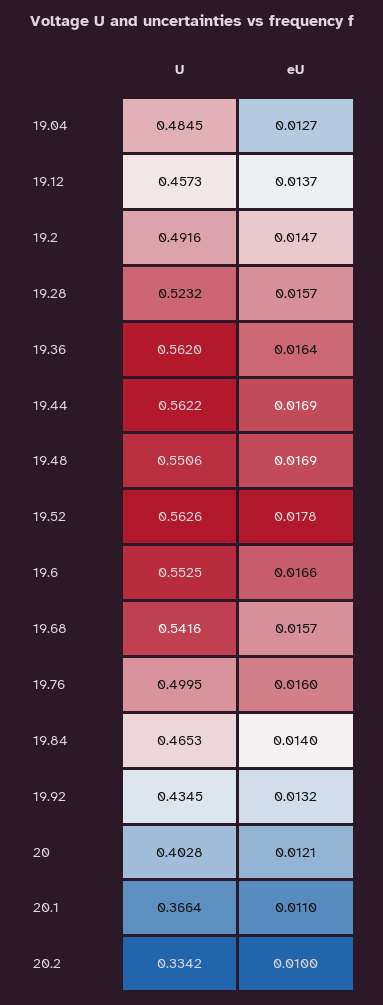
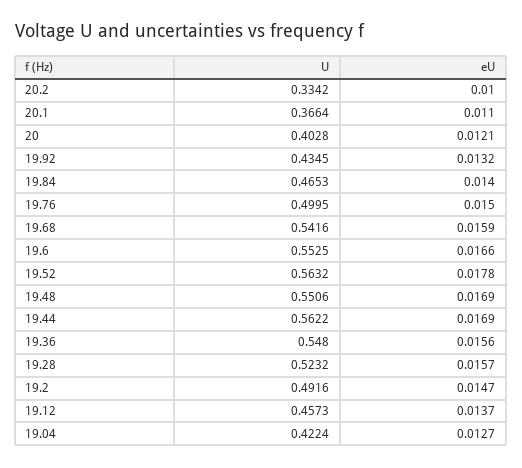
U, 19.04: 0.4845 -> 0.4224
U, 19.36: 0.562 -> 0.548
eU, 19.36: 0.0164 -> 0.0156
U, 19.52: 0.5626 -> 0.5632
eU, 19.68: 0.0157 -> 0.0159
eU, 19.76: 0.016 -> 0.015

